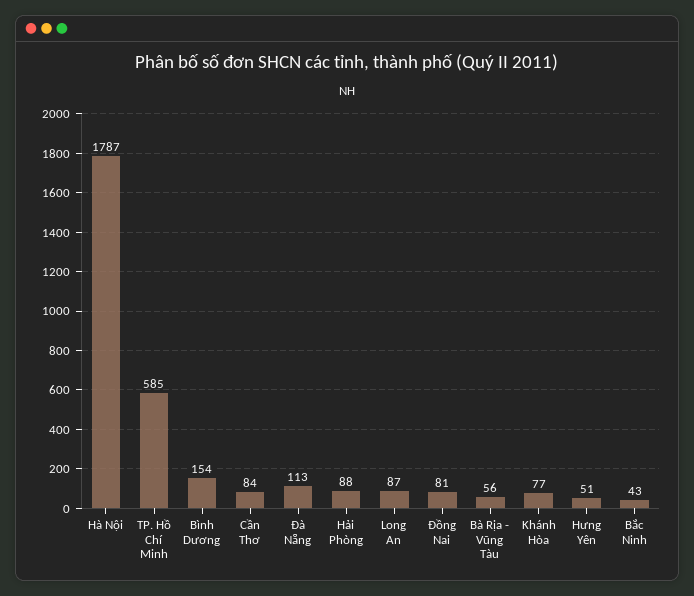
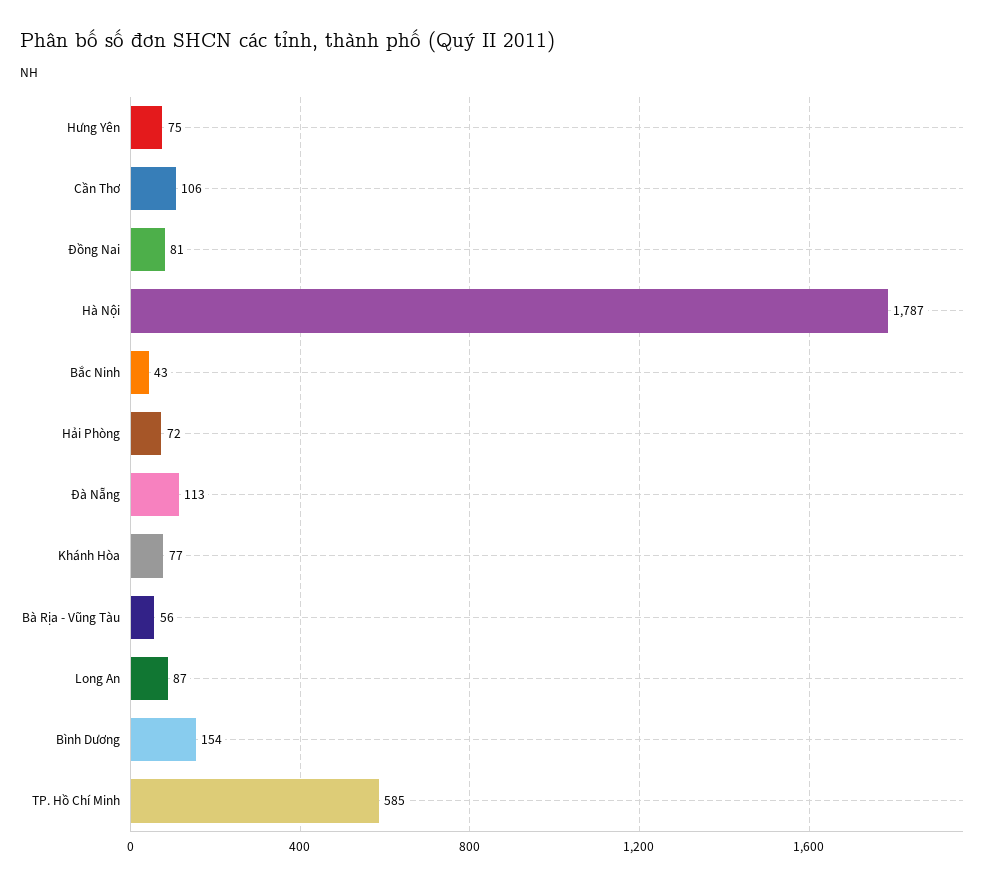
Cần Thơ: 84 -> 106
Hải Phòng: 88 -> 72
Hưng Yên: 51 -> 75

